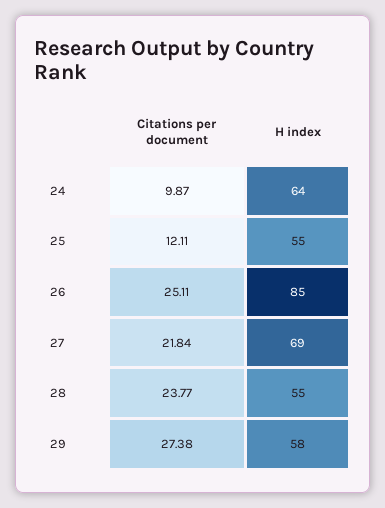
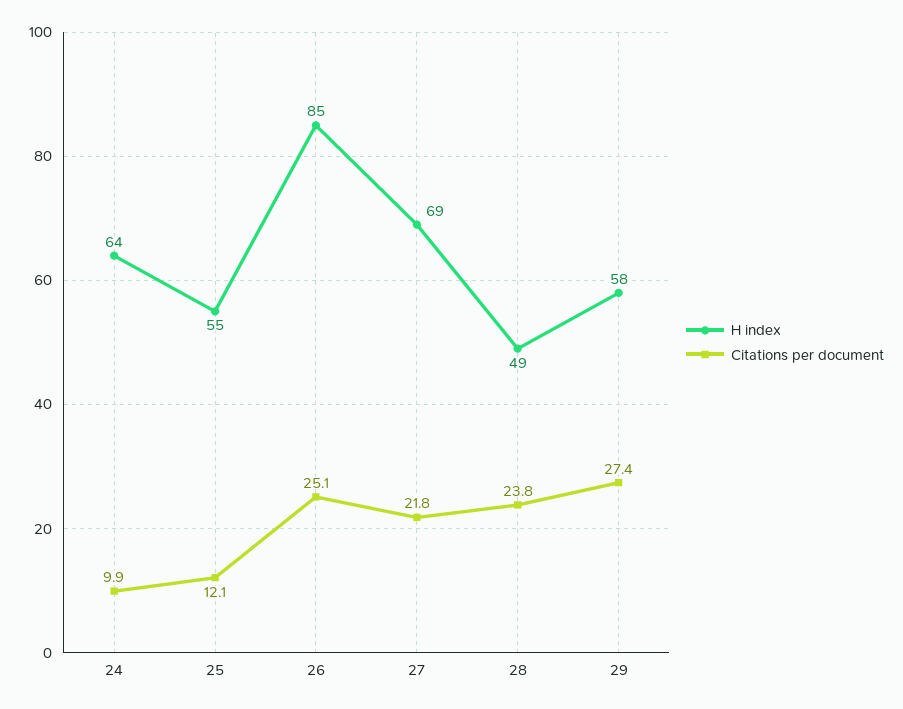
H index, 28: 55 -> 49

